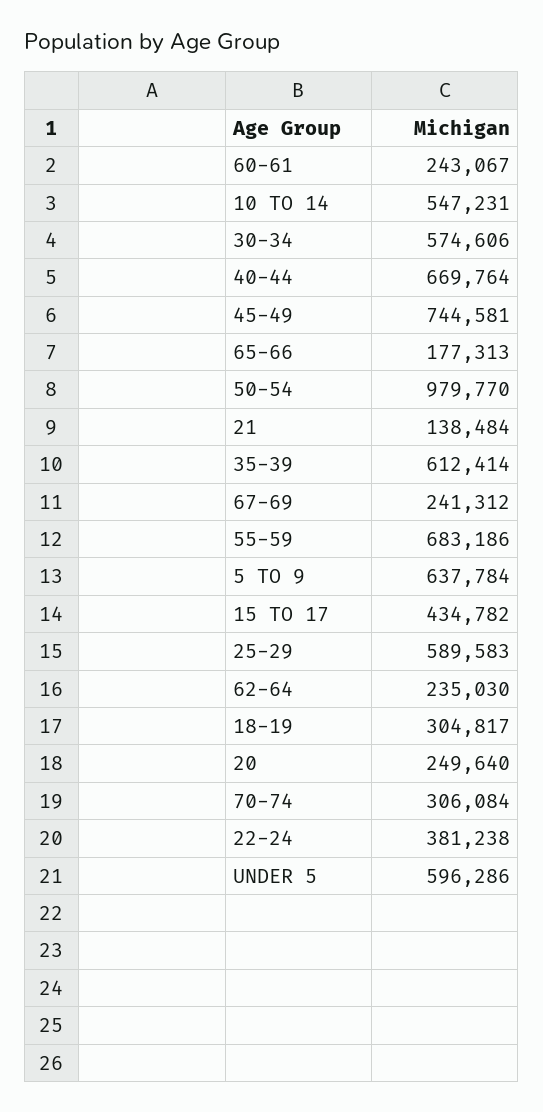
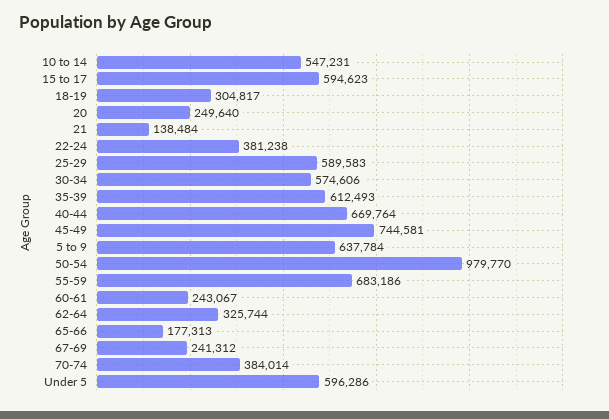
35-39: 612414 -> 612493
15 TO 17: 434782 -> 594623
62-64: 235030 -> 325744
70-74: 306084 -> 384014

